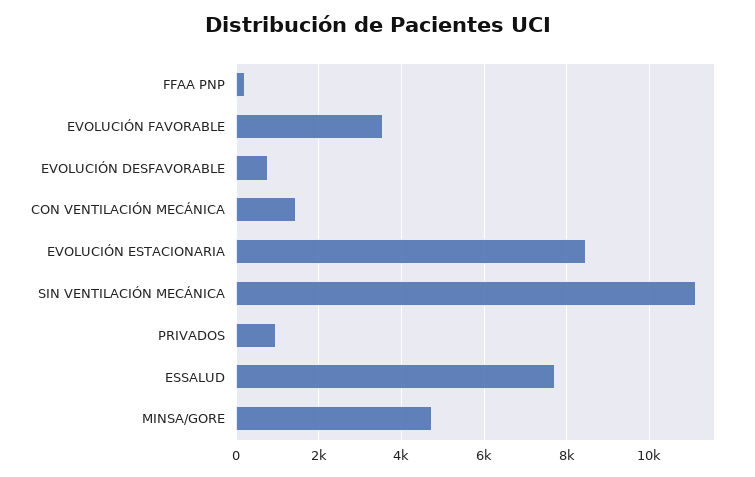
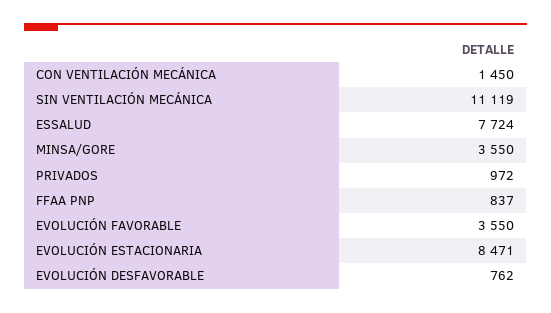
FFAA PNP: 200 -> 837
MINSA/GORE: 4800 -> 3550

